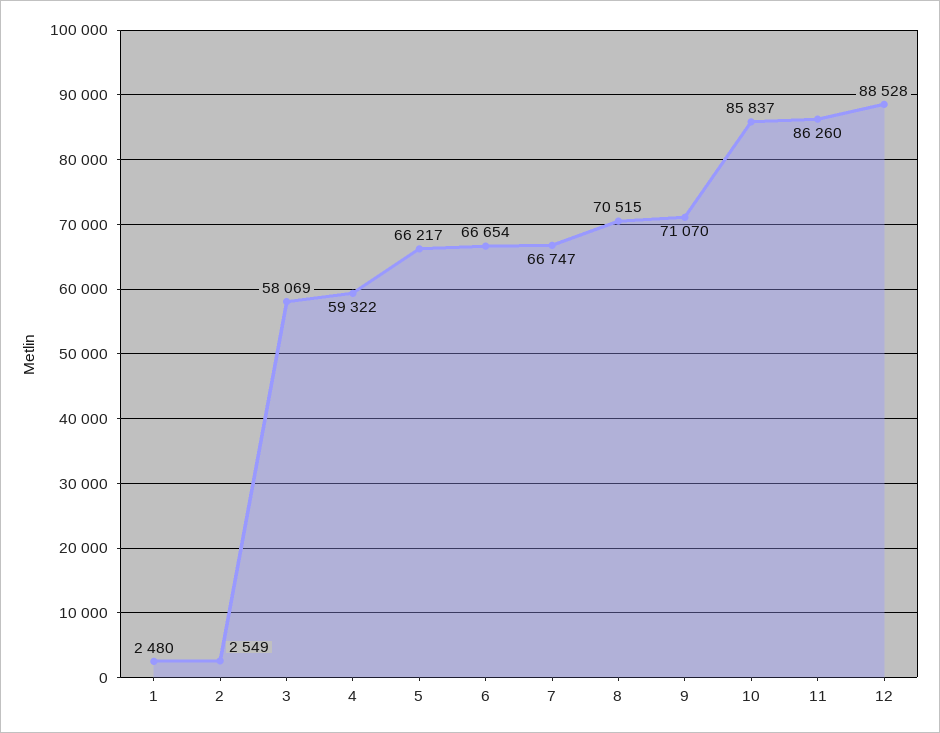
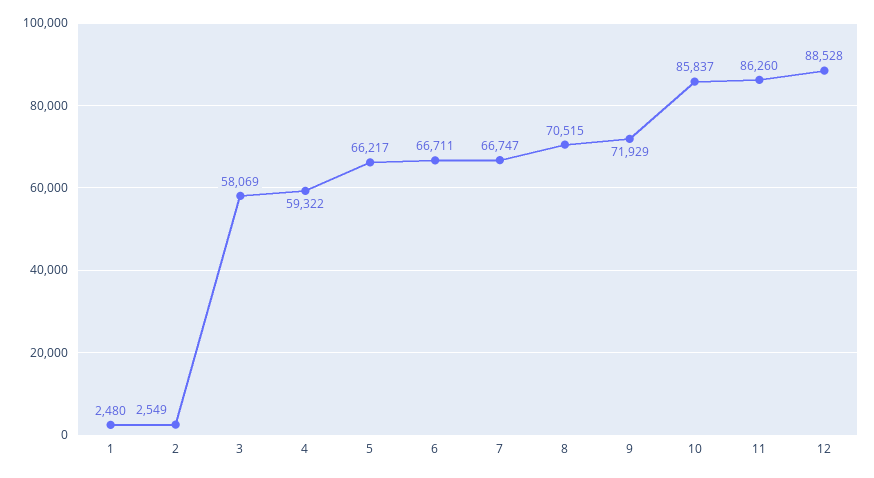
6: 66654 -> 66711
9: 71070 -> 71929

